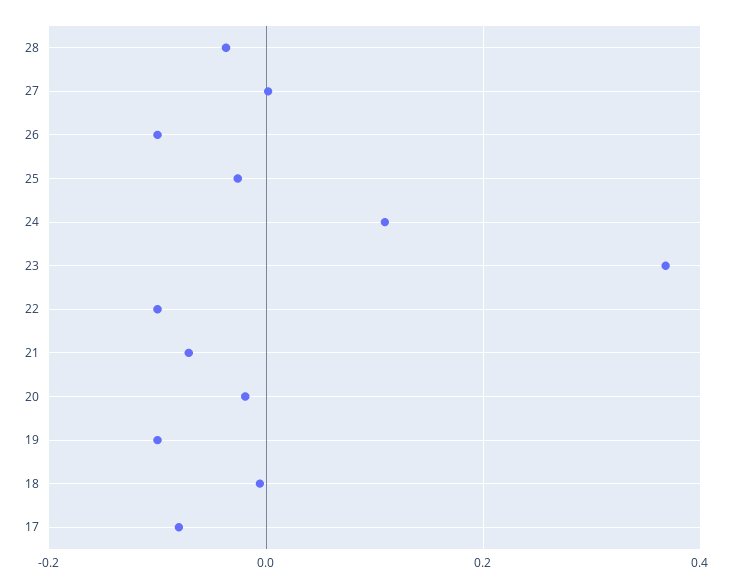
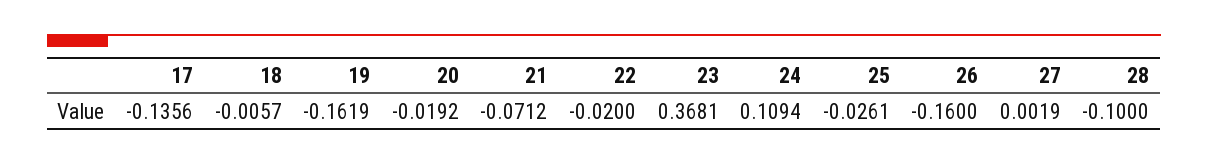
28: -0.04 -> -0.1
26: -0.1 -> -0.16
22: -0.1 -> -0.02
19: -0.1 -> -0.1619
17: -0.08 -> -0.1356

